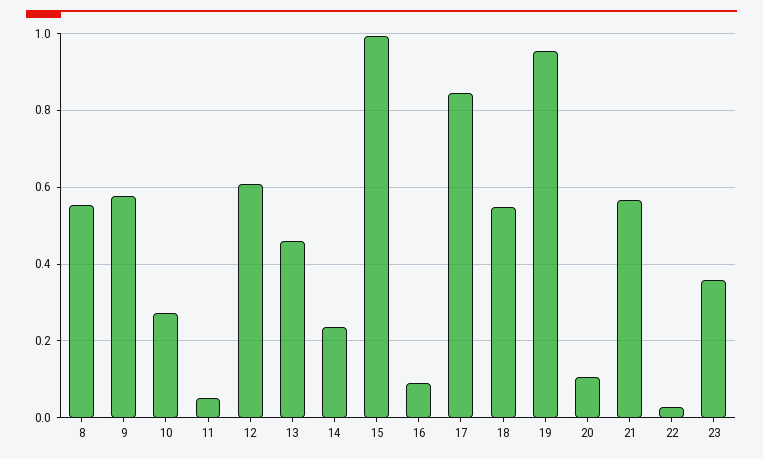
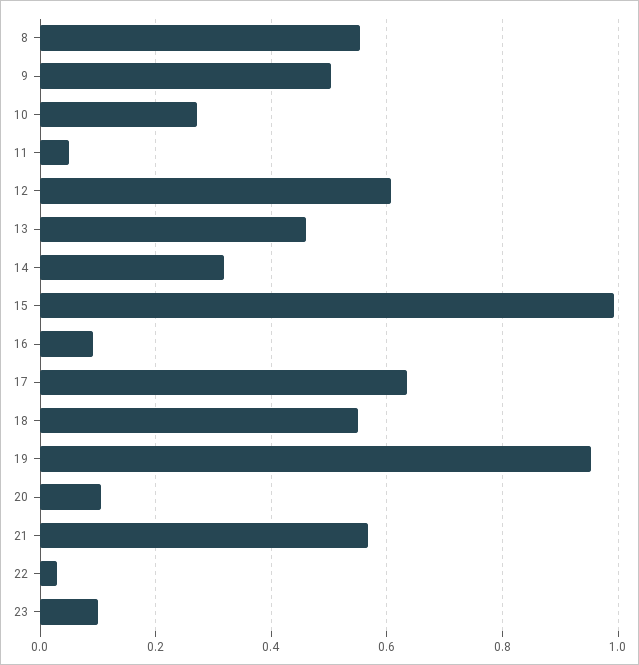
9: 0.58 -> 0.5
14: 0.24 -> 0.32
17: 0.84 -> 0.64
23: 0.36 -> 0.1

